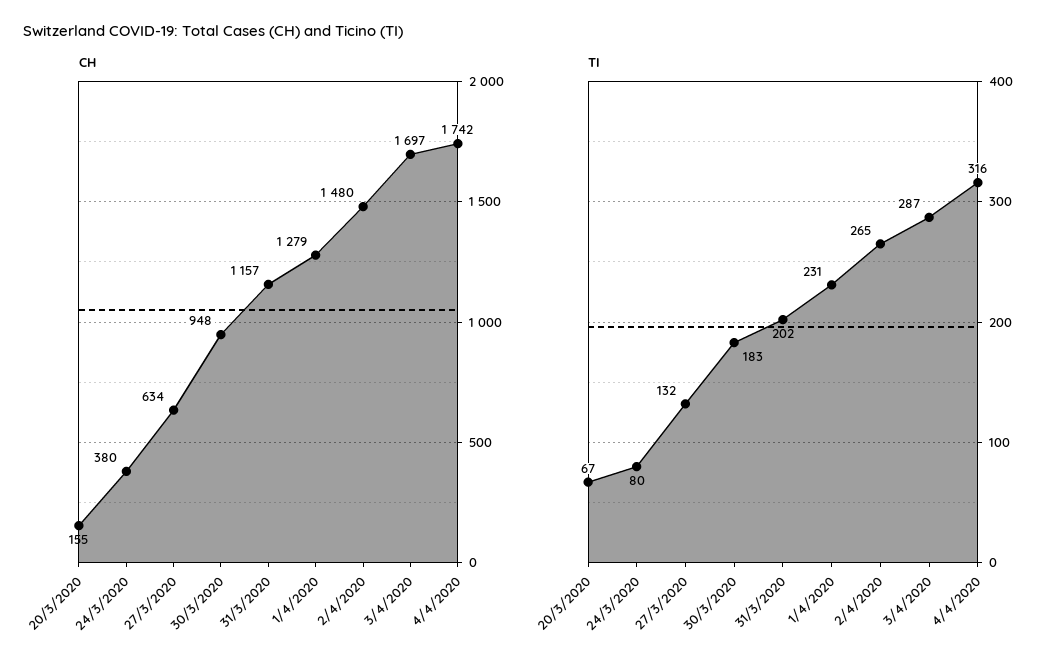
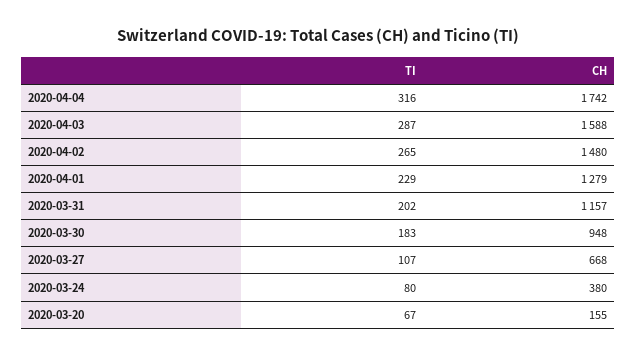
CH, 27/3/2020: 634 -> 668
CH, 3/4/2020: 1697 -> 1588
TI, 27/3/2020: 132 -> 107
TI, 1/4/2020: 231 -> 229

